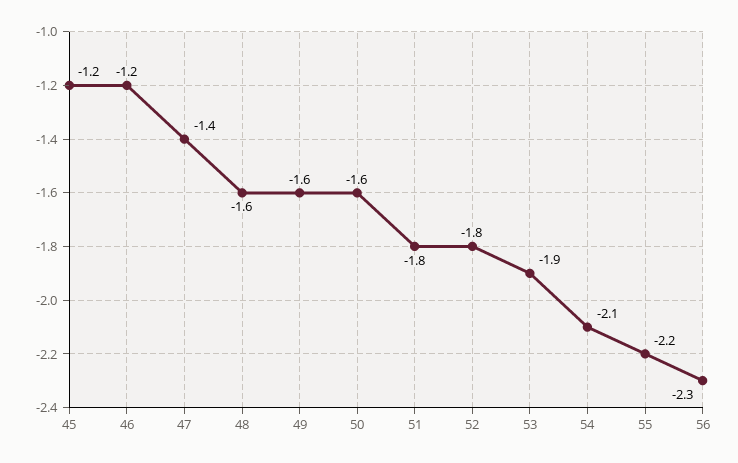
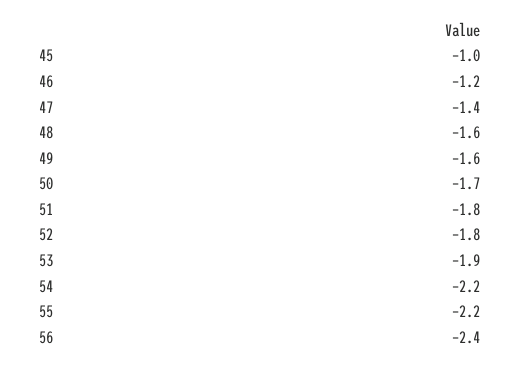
45: -1.2 -> -1
50: -1.6 -> -1.7
54: -2.1 -> -2.2
56: -2.3 -> -2.4

